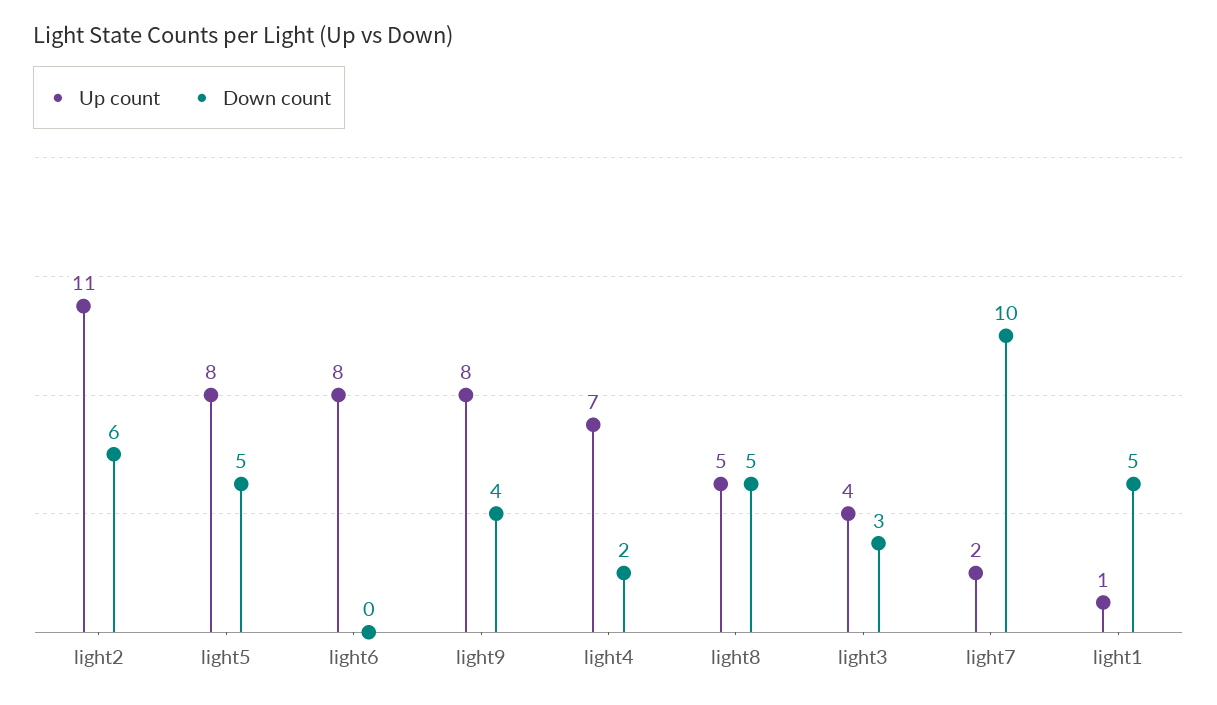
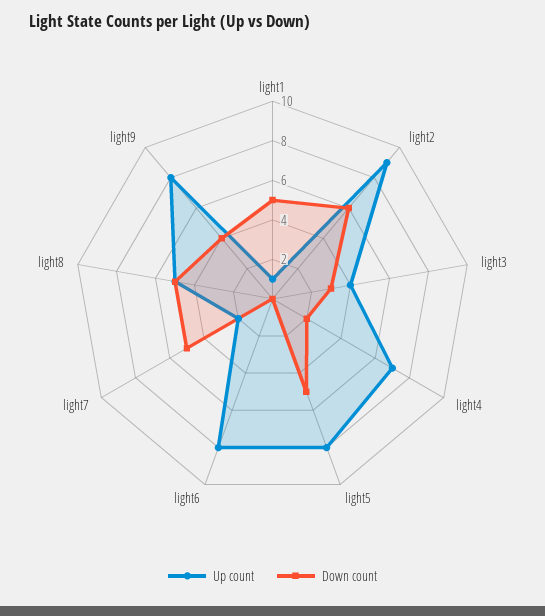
Up count, light2: 11 -> 9
Down count, light7: 10 -> 5

